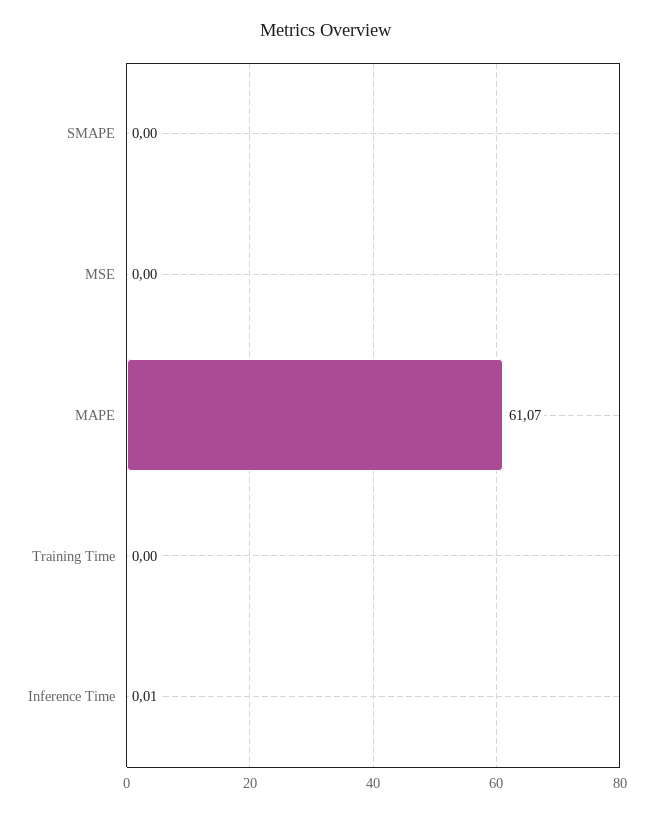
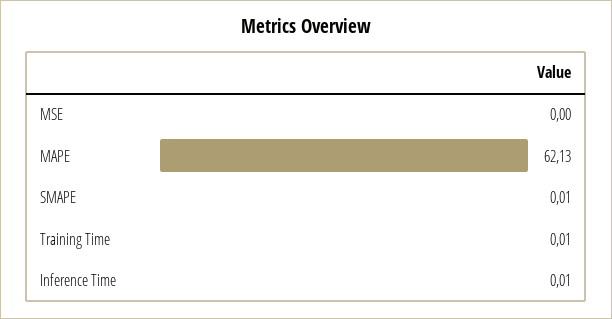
SMAPE: 0 -> 0.01
MAPE: 61.07 -> 62.13
Training Time: 0 -> 0.01

